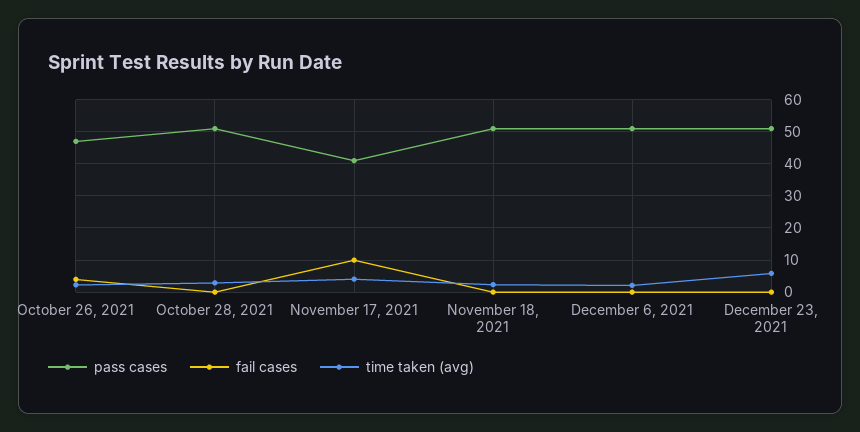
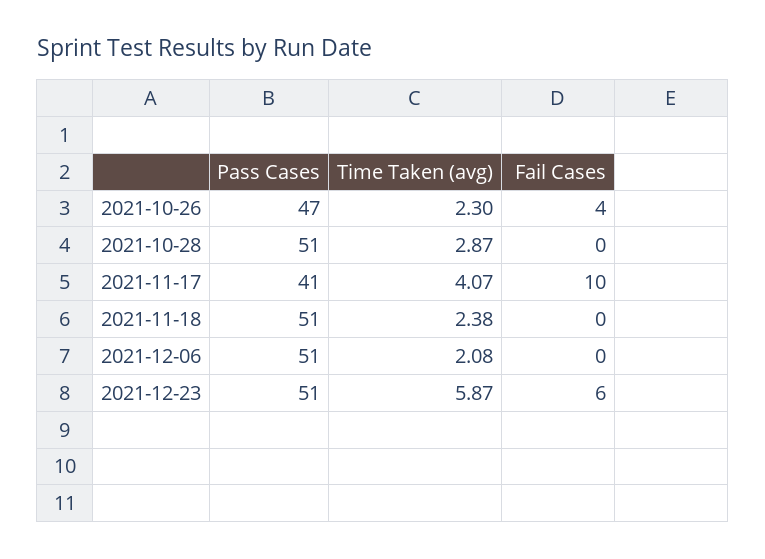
fail cases, December 23, 2021: 0 -> 6

